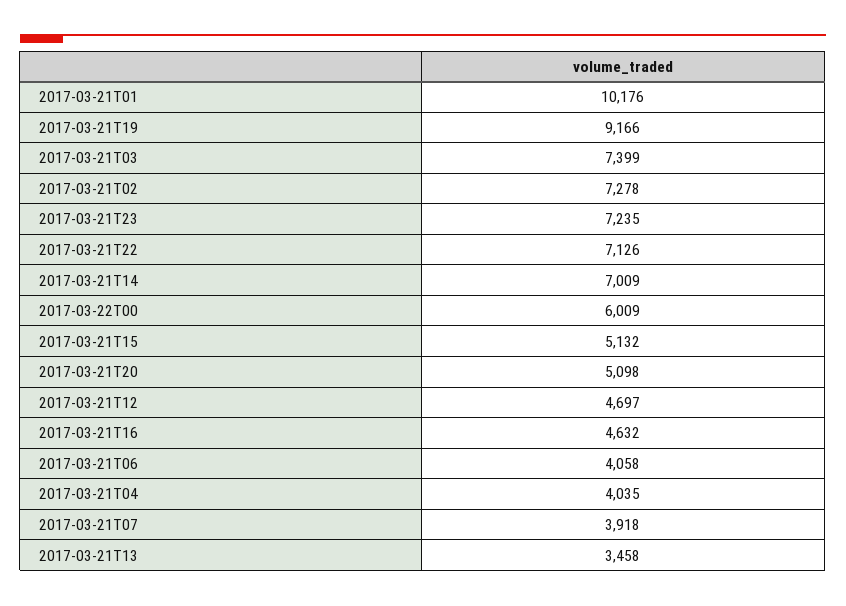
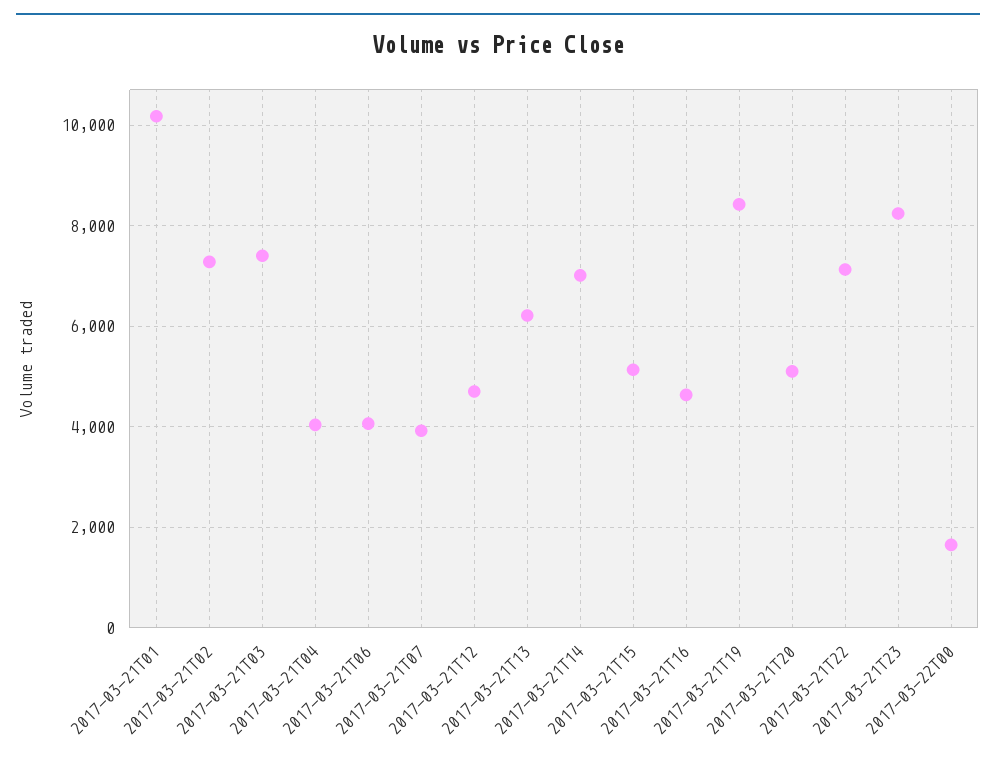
2017-03-21T19: 9166 -> 8400
2017-03-21T23: 7235 -> 8200
2017-03-22T00: 6009 -> 1600
2017-03-21T13: 3458 -> 6200

